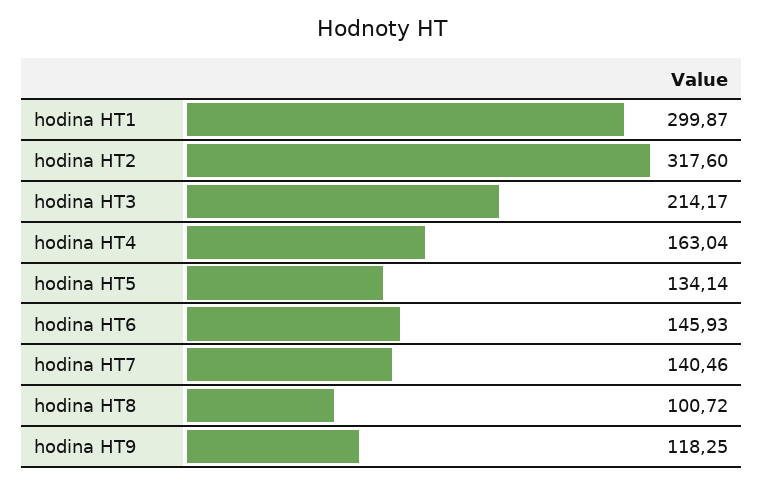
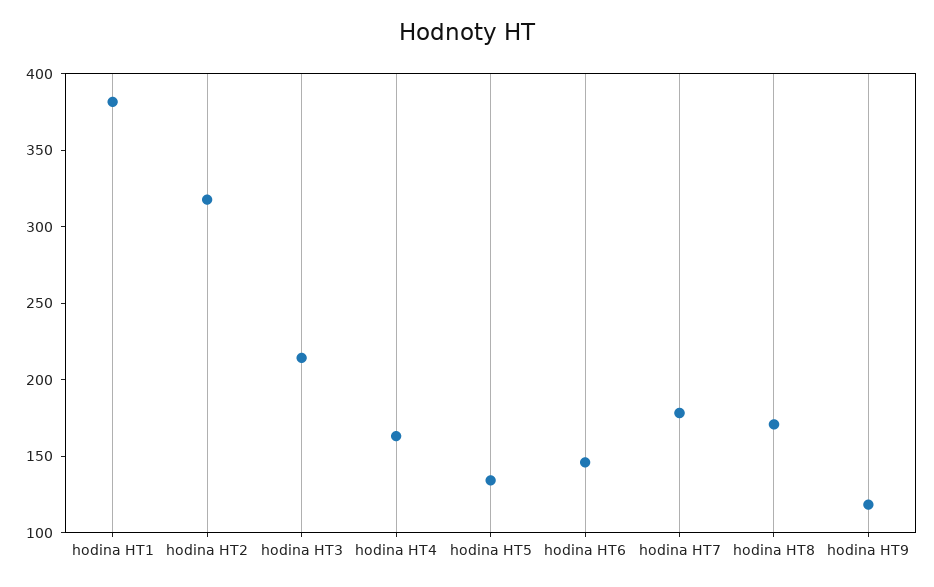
hodina HT1: 299.87 -> 380
hodina HT7: 140.46 -> 180
hodina HT8: 100.72 -> 170

